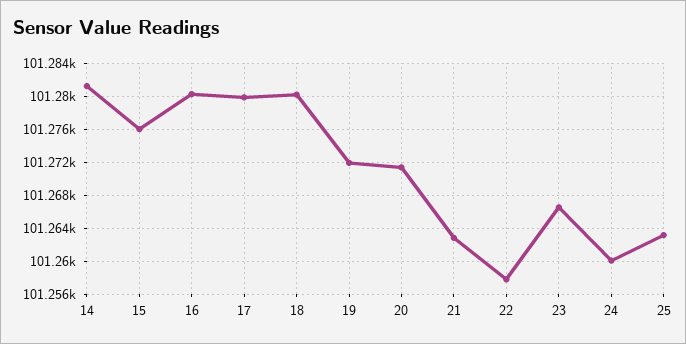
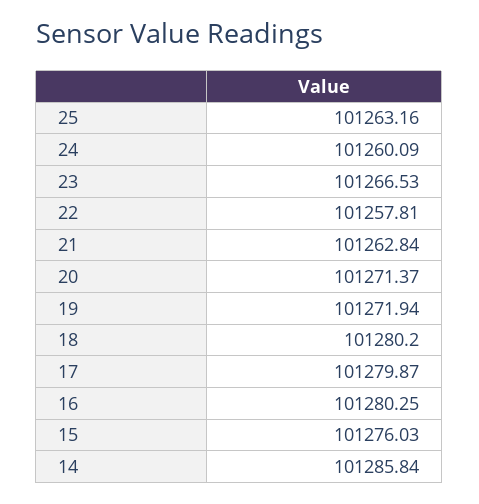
14: 101281 -> 101285.84

